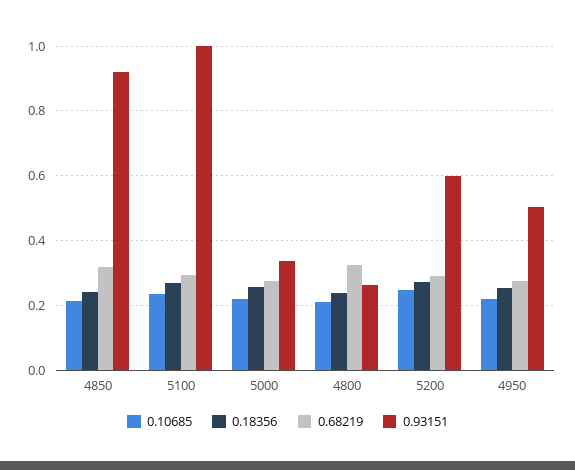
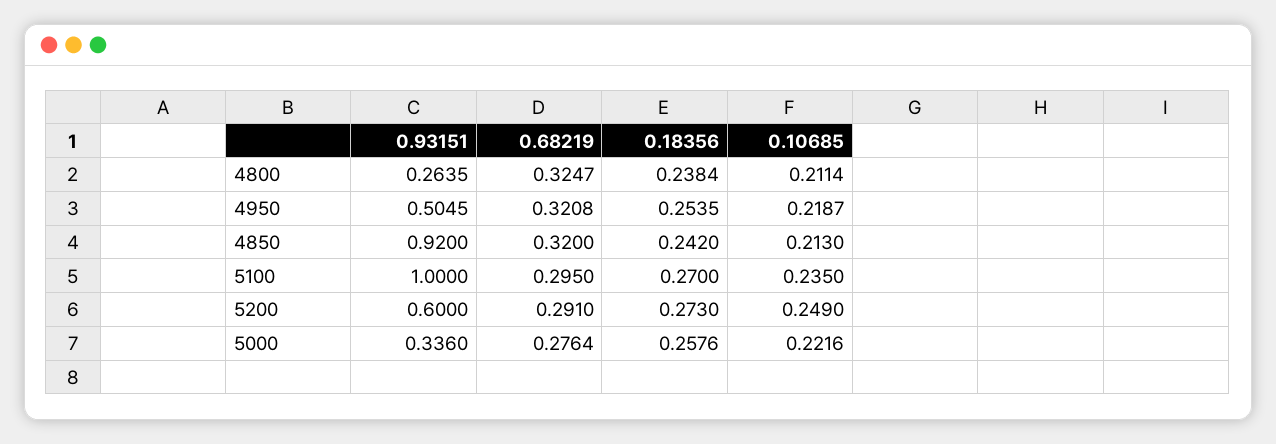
0.68219, 4950: 0.28 -> 0.3208

